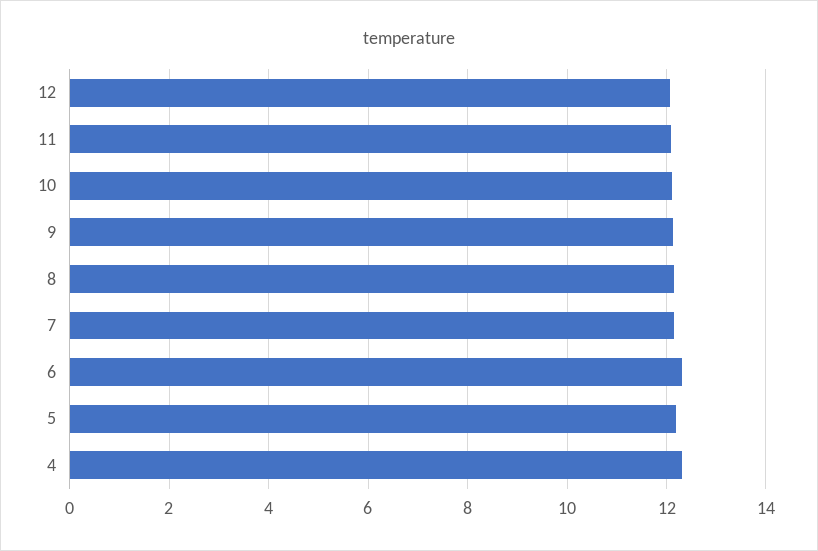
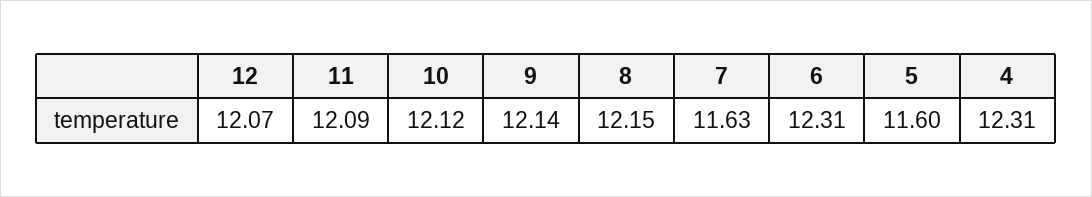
7: 12.2 -> 11.63
5: 12.2 -> 11.6

